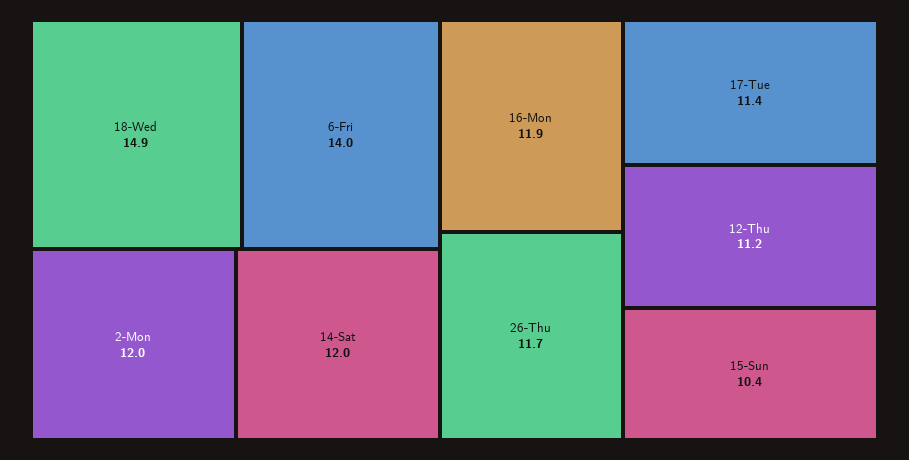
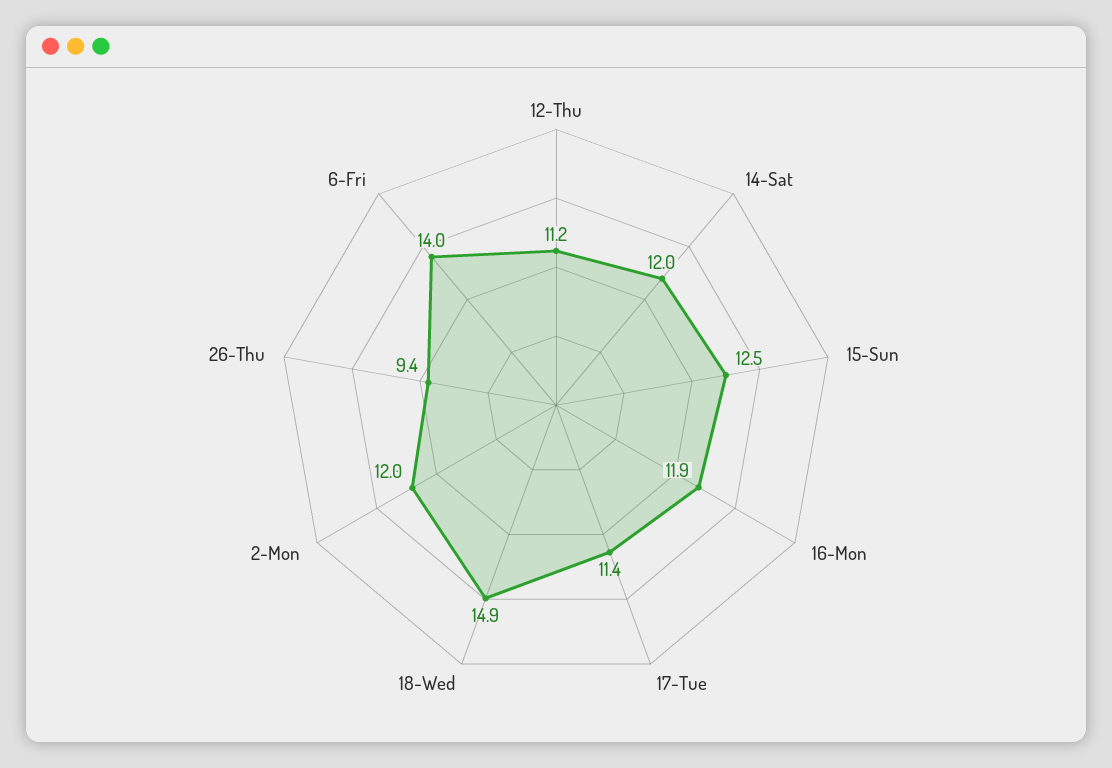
26-Thu: 11.7 -> 9.4
15-Sun: 10.4 -> 12.5

